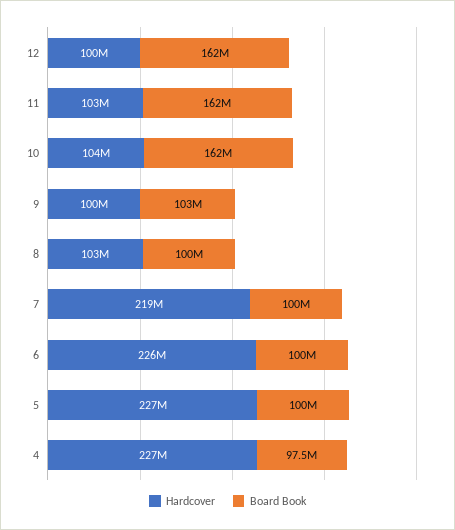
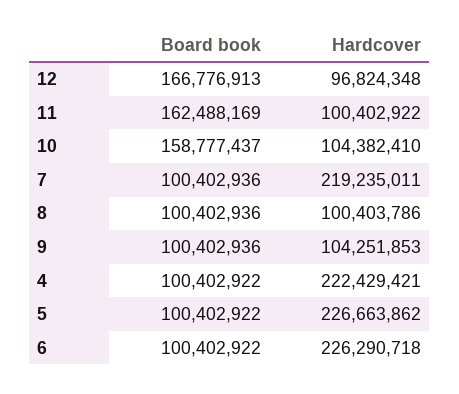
Hardcover, 12: 100000000 -> 96824348
Board Book, 12: 162000000 -> 166776913
Hardcover, 11: 103000000 -> 100402922
Board Book, 10: 162000000 -> 158777437
Hardcover, 9: 100000000 -> 104251853
Board Book, 9: 103000000 -> 100402936
Hardcover, 8: 103000000 -> 100403786
Hardcover, 4: 227000000 -> 222429421
Board Book, 4: 97500000 -> 100402922

